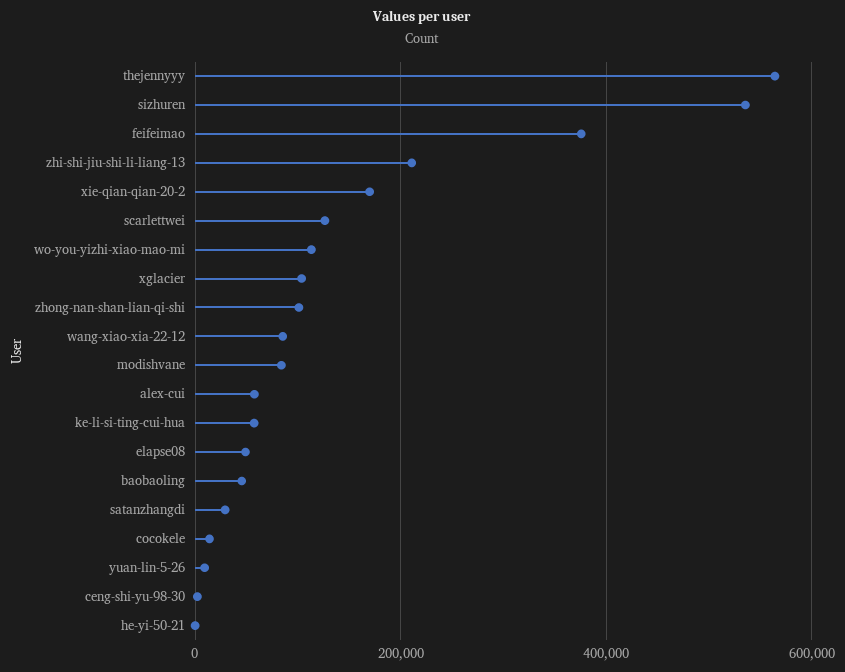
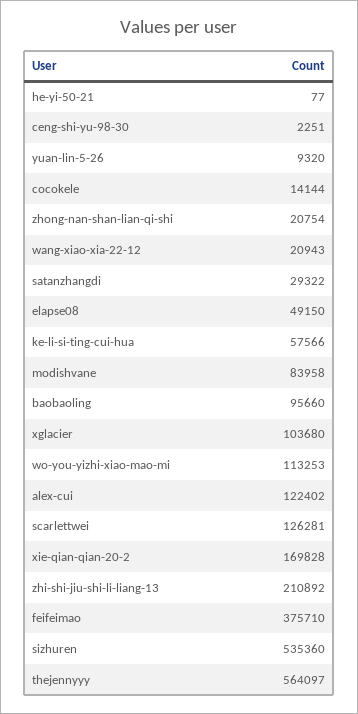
zhong-nan-shan-lian-qi-shi: 100000 -> 20754
wang-xiao-xia-22-12: 80000 -> 20943
alex-cui: 60000 -> 122402
baobaoling: 40000 -> 95660

